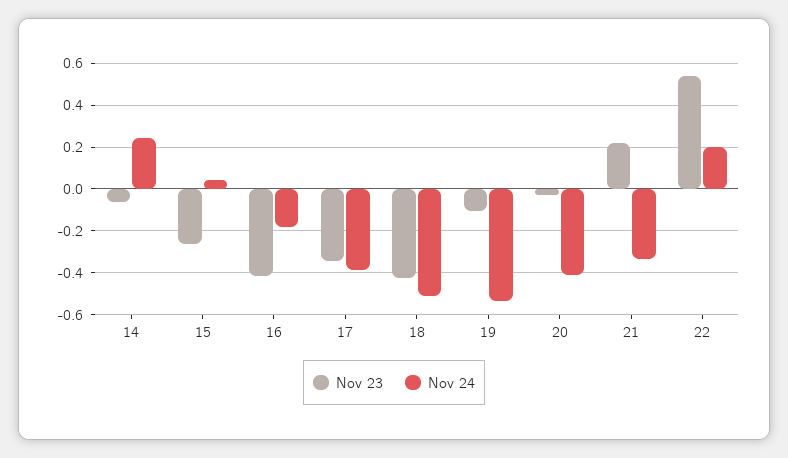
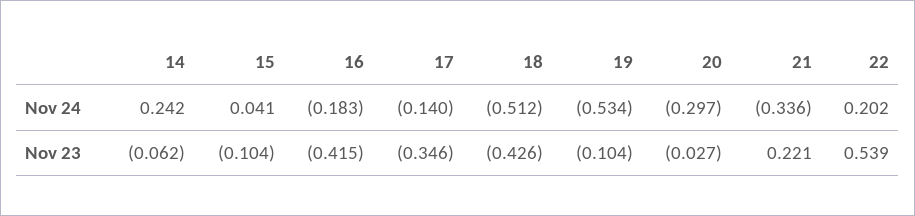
Nov 23, 15: -0.25 -> -0.104
Nov 24, 17: -0.4 -> -0.14
Nov 24, 20: -0.4 -> -0.297

